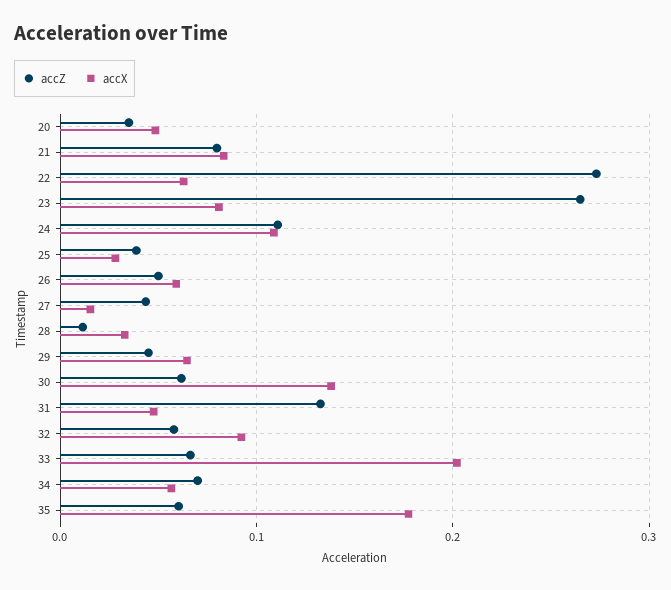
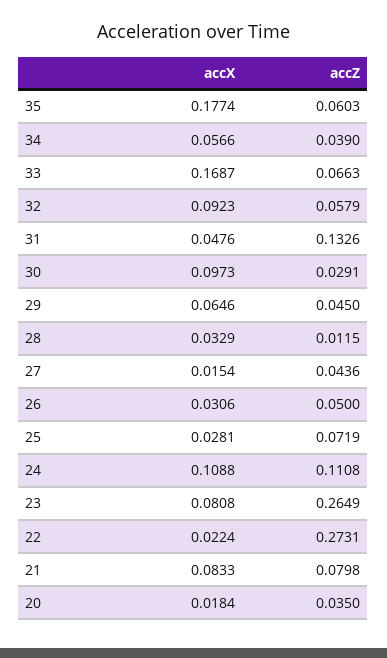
accX, 20: 0.05 -> 0.0184
accX, 22: 0.06 -> 0.0224
accZ, 25: 0.04 -> 0.0719
accX, 26: 0.06 -> 0.0306
accZ, 30: 0.06 -> 0.0291
accX, 30: 0.14 -> 0.0973
accX, 33: 0.2 -> 0.1687
accZ, 34: 0.07 -> 0.039

